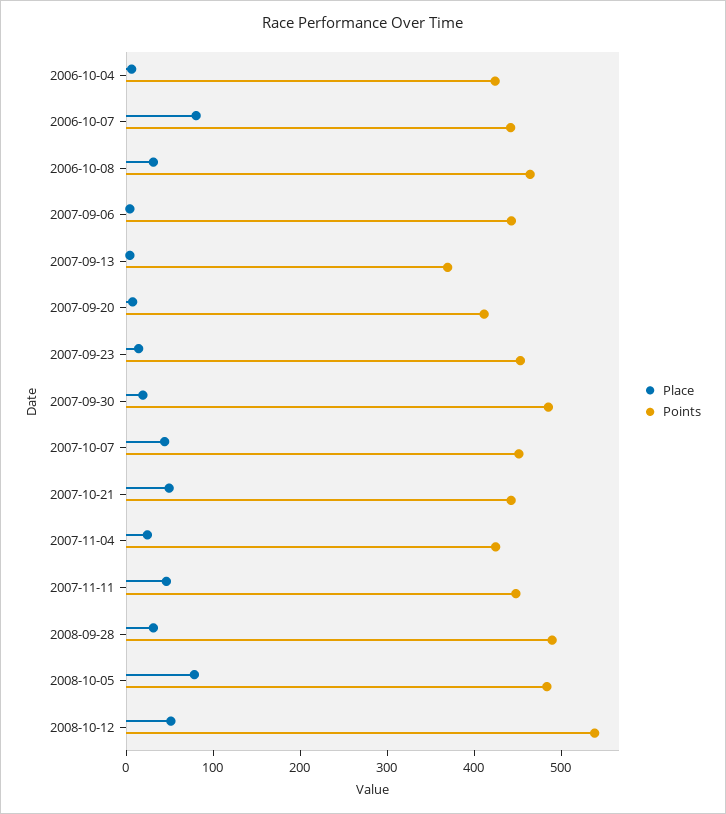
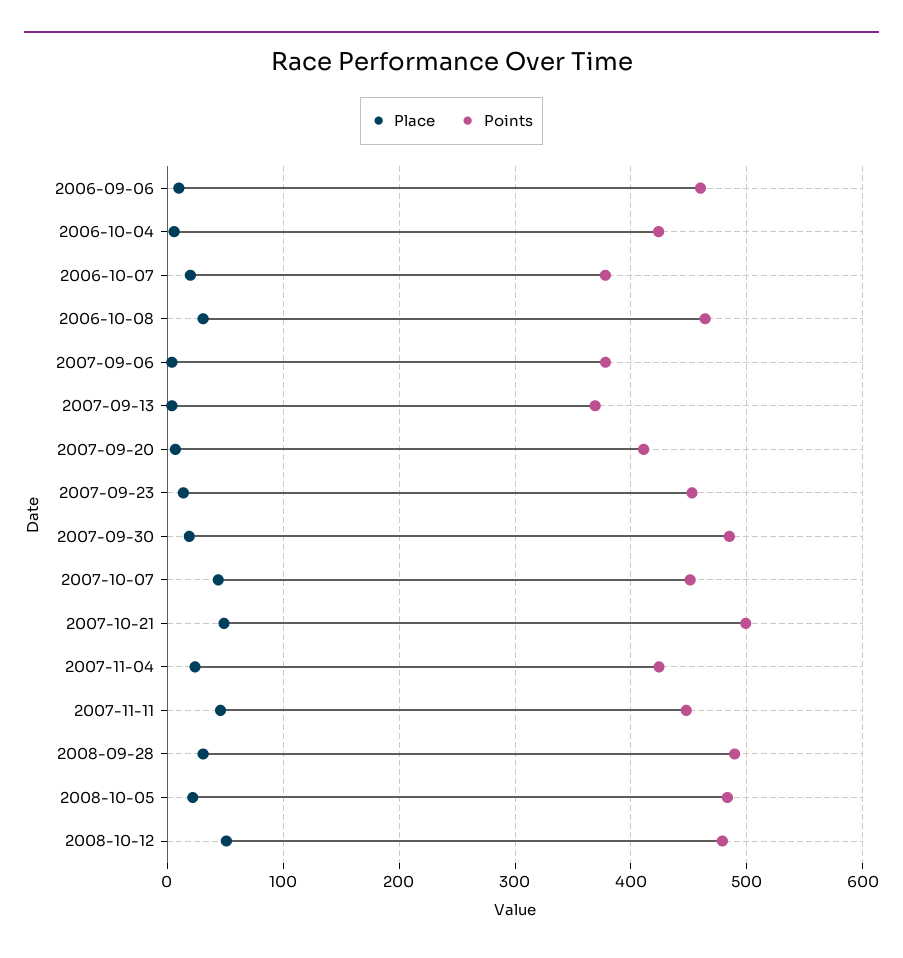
Place, 2006-10-07: 80 -> 20
Points, 2006-10-07: 440 -> 380
Points, 2007-09-06: 440 -> 380
Points, 2007-10-21: 440 -> 500
Place, 2008-10-05: 80 -> 20
Points, 2008-10-12: 540 -> 480
Place, 2006-09-06: none -> 10
Points, 2006-09-06: none -> 460

